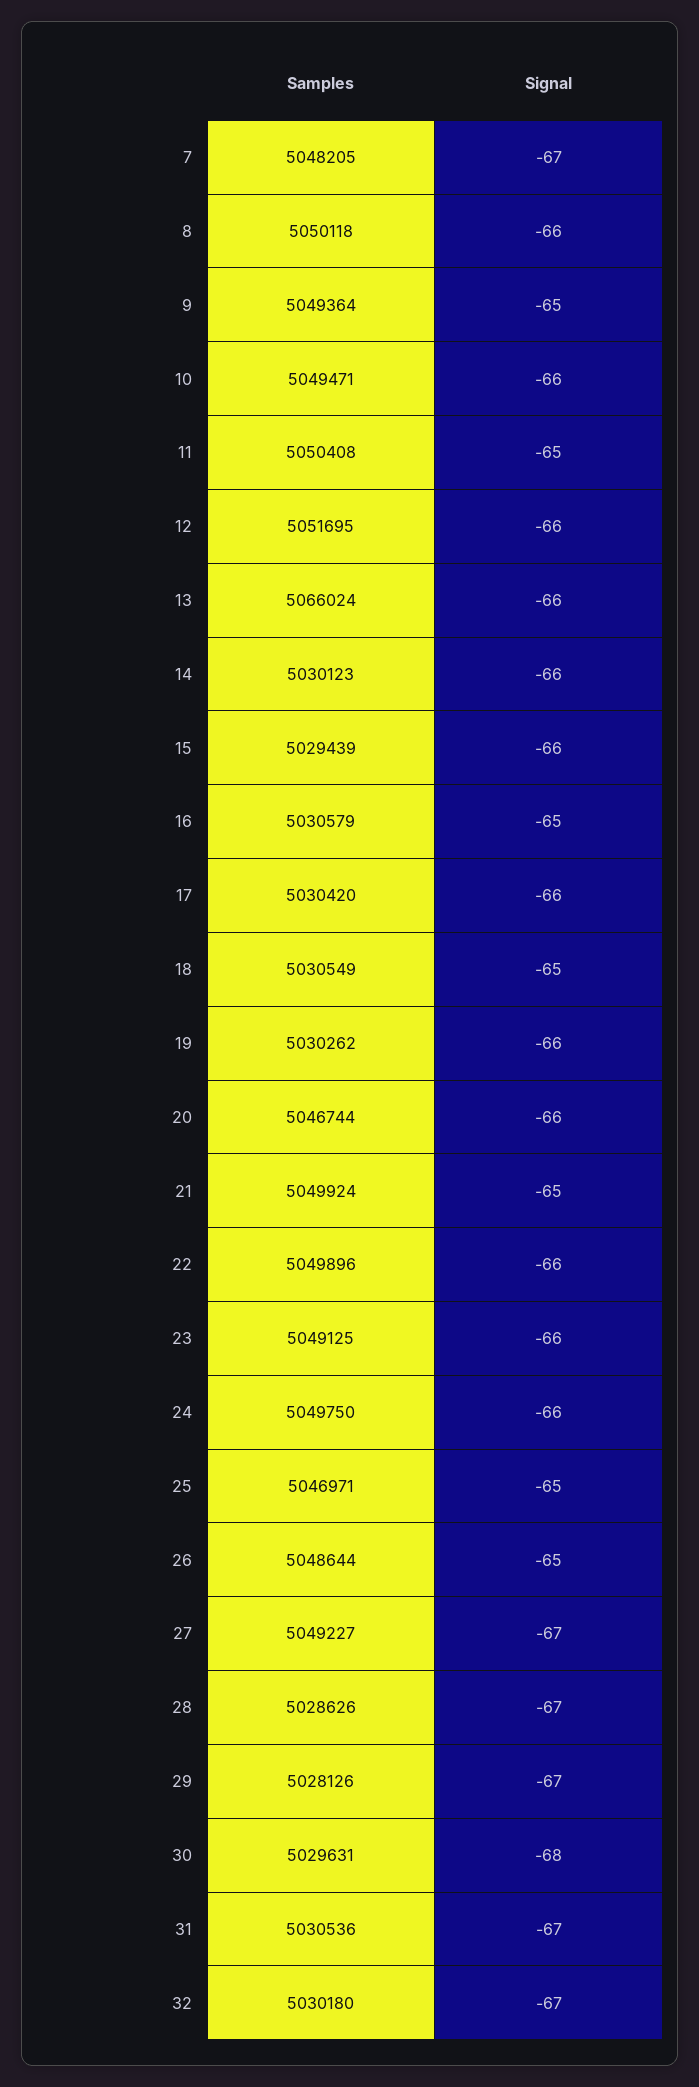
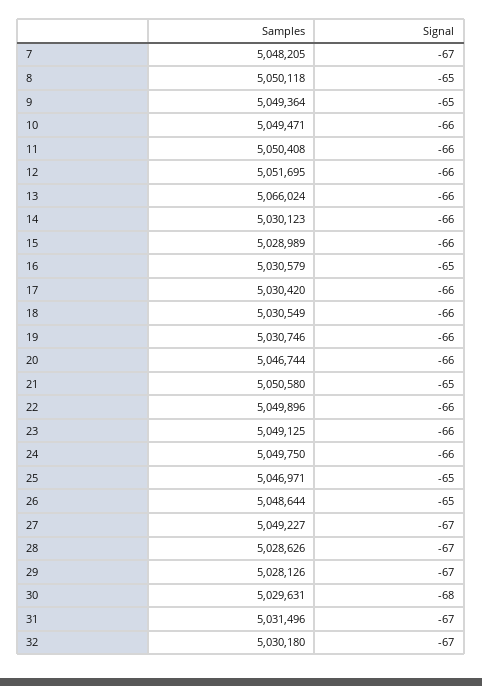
Signal, 8: -66 -> -65
Signal, 11: -65 -> -66
Samples, 15: 5029439 -> 5028989
Signal, 18: -65 -> -66
Samples, 19: 5030262 -> 5030746
Samples, 21: 5049924 -> 5050580
Samples, 31: 5030536 -> 5031496

